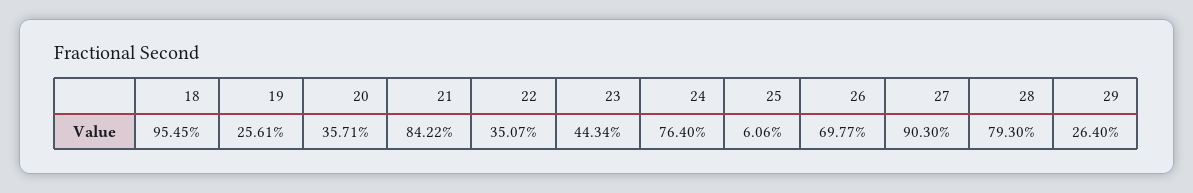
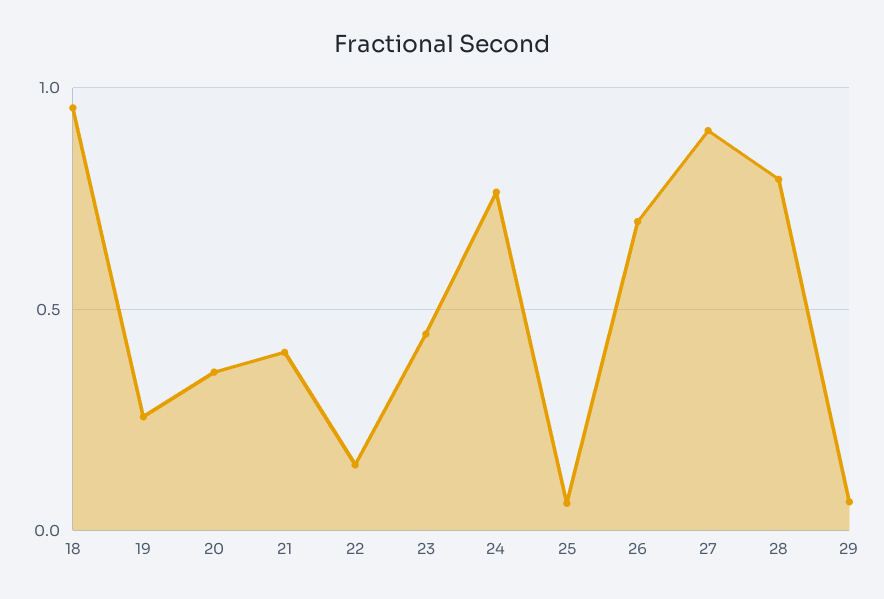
21: 0.8422 -> 0.4
22: 0.3507 -> 0.15
29: 0.264 -> 0.05

